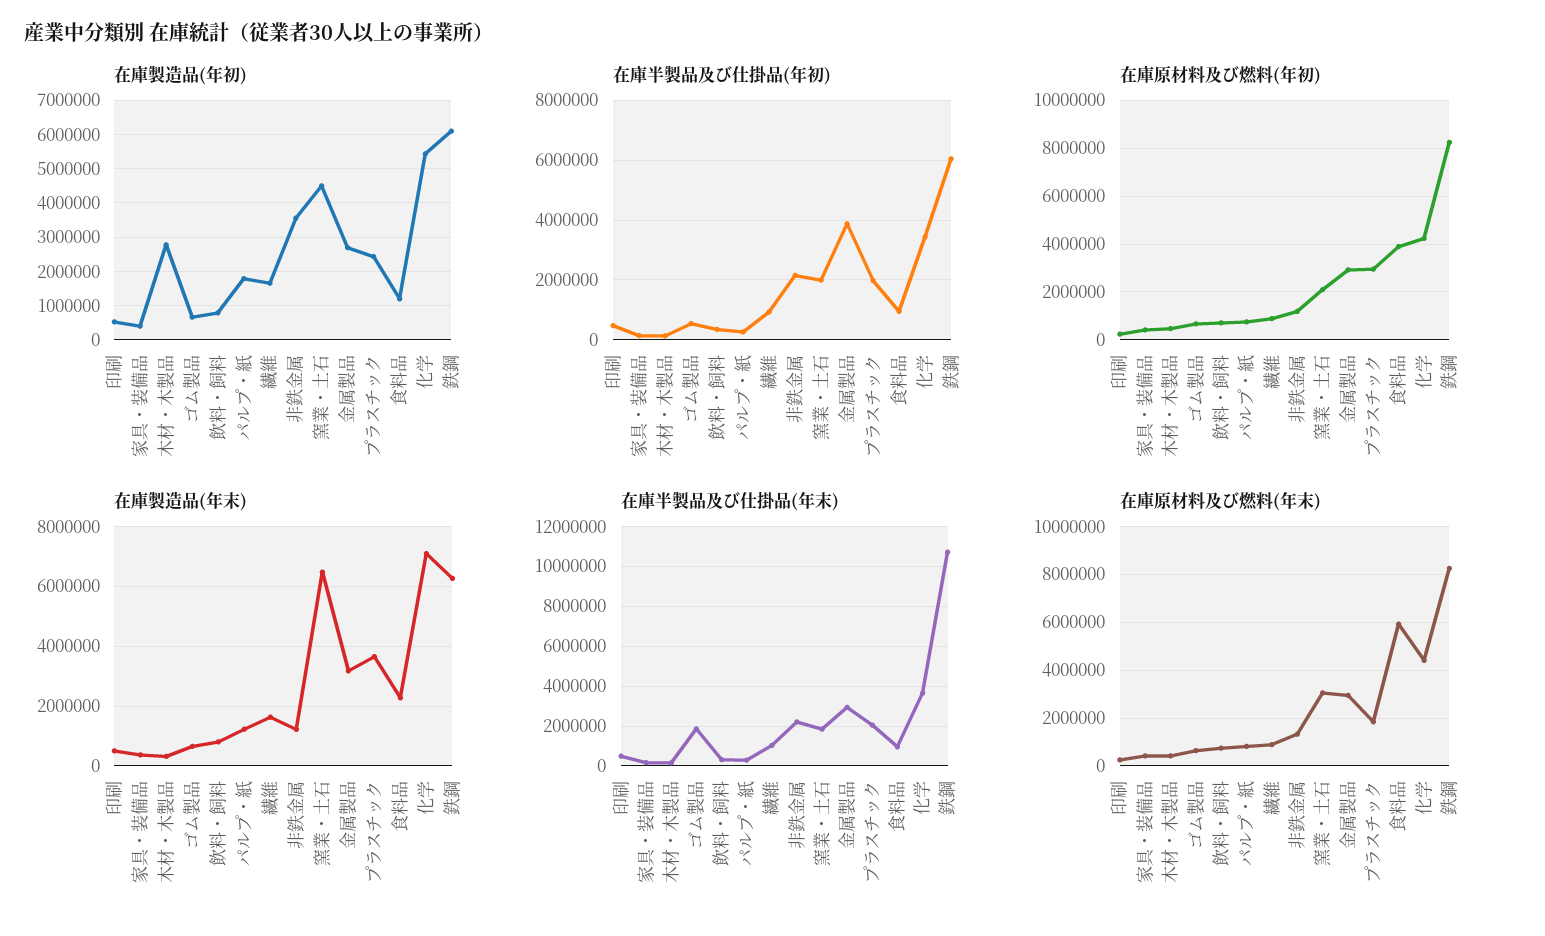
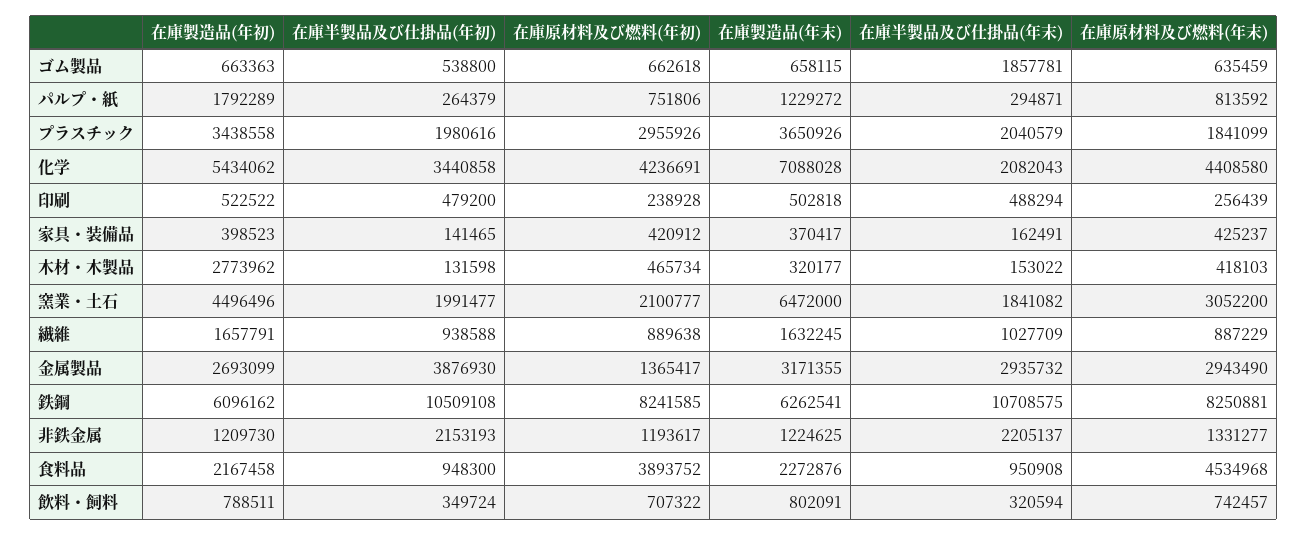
在庫製造品(年初), 非鉄金属: 3600000 -> 1209730
在庫製造品(年初), プラスチック: 2400000 -> 3438558
在庫製造品(年初), 食料品: 1200000 -> 2167458
在庫半製品及び仕掛品(年初), 鉄鋼: 6000000 -> 10509108
在庫原材料及び燃料(年初), 金属製品: 3000000 -> 1365417
在庫半製品及び仕掛品(年末), 化学: 3500000 -> 2082043
在庫原材料及び燃料(年末), 食料品: 6000000 -> 4534968

